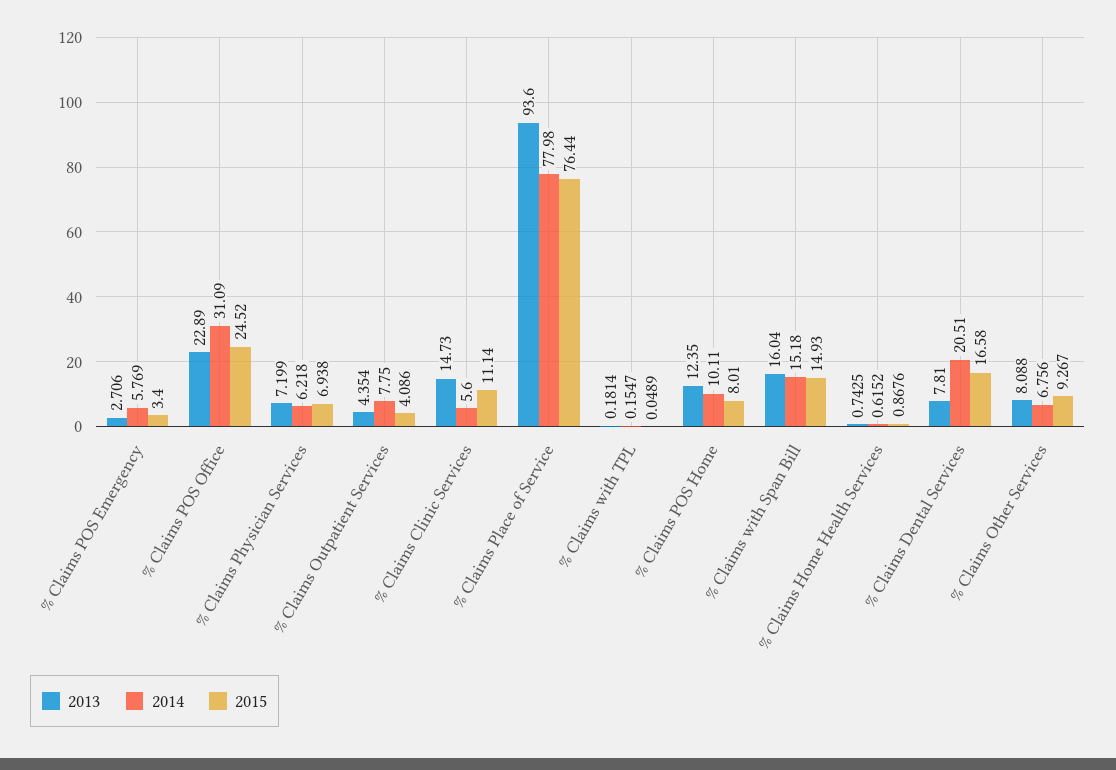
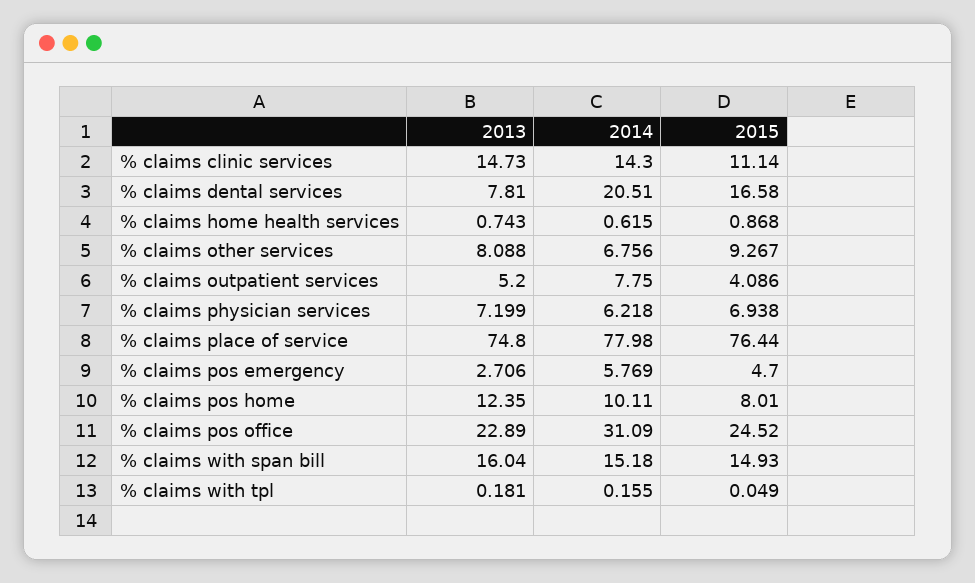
2015, % Claims POS Emergency: 3.4 -> 4.7
2013, % Claims Outpatient Services: 4.354 -> 5.2
2014, % Claims Clinic Services: 5.6 -> 14.3
2013, % Claims Place of Service: 93.6 -> 74.8

